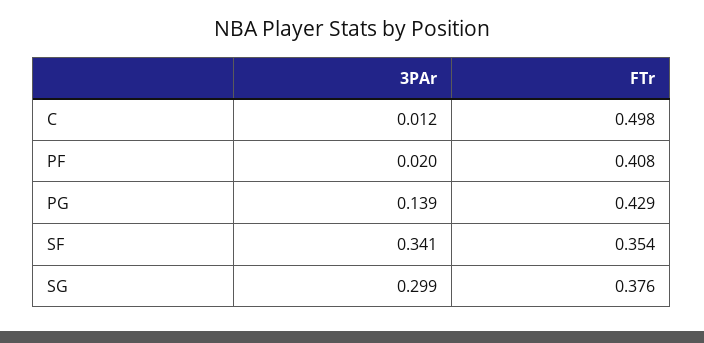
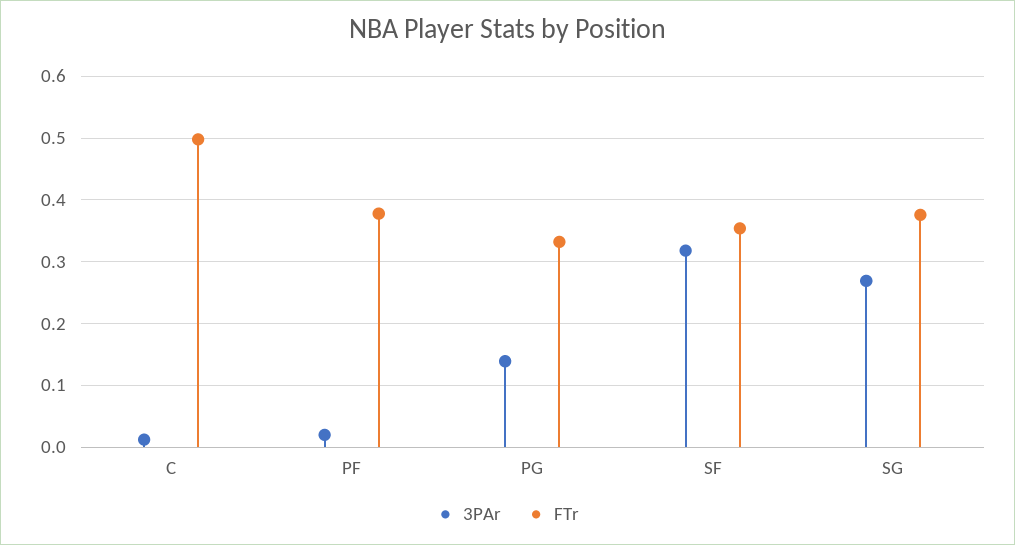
FTr, PF: 0.408 -> 0.38
FTr, PG: 0.429 -> 0.33
3PAr, SF: 0.341 -> 0.32
3PAr, SG: 0.299 -> 0.27

